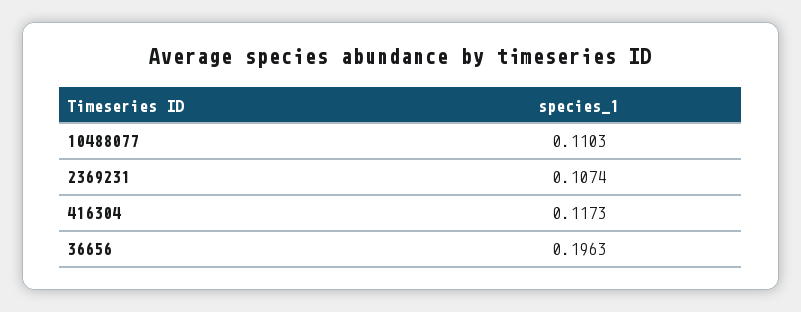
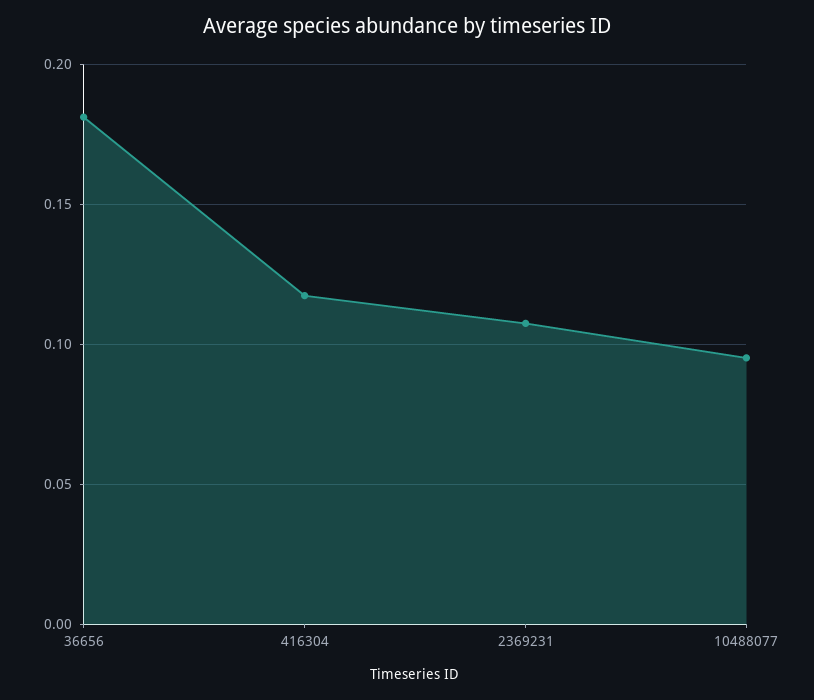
10488077: 0.1103 -> 0.095
36656: 0.1963 -> 0.18

